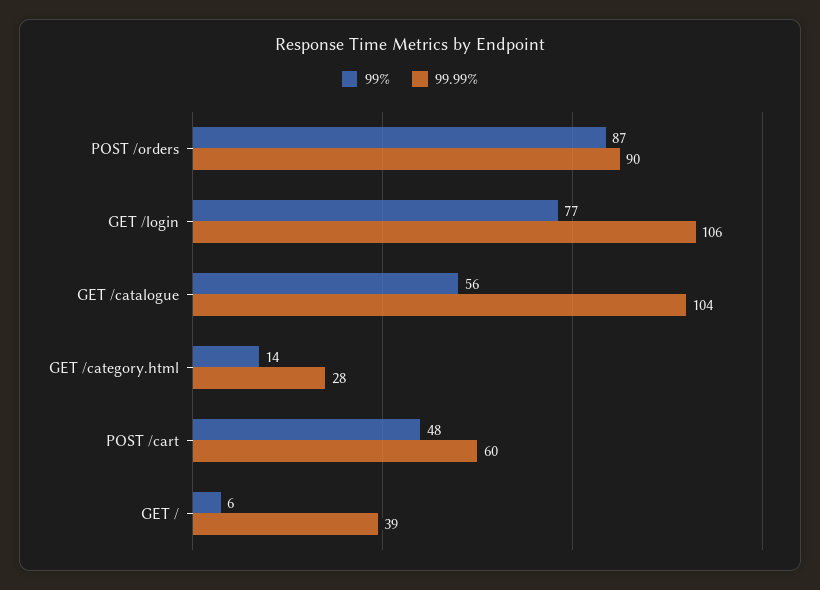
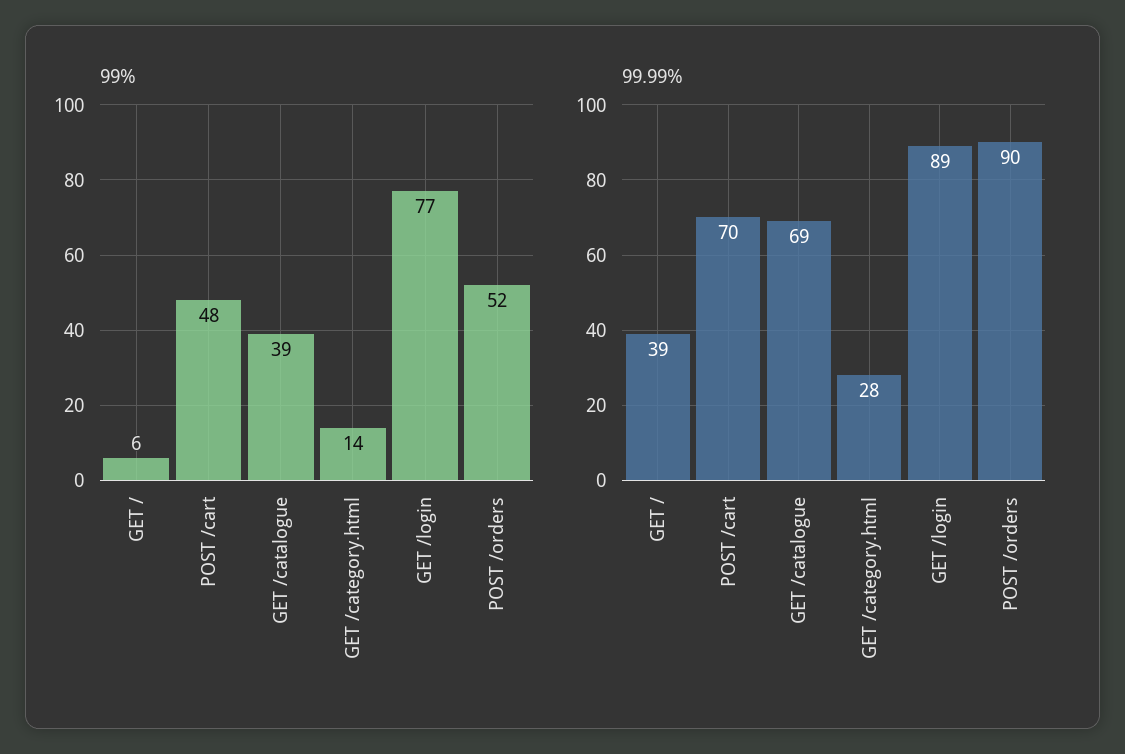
99%, POST /orders: 87 -> 52
99.99%, GET /login: 106 -> 89
99%, GET /catalogue: 56 -> 39
99.99%, GET /catalogue: 104 -> 69
99.99%, POST /cart: 60 -> 70

